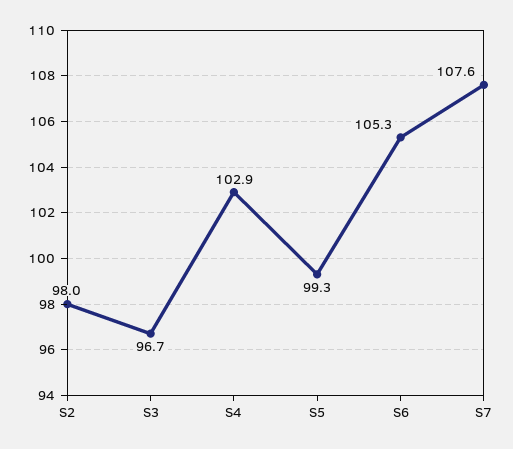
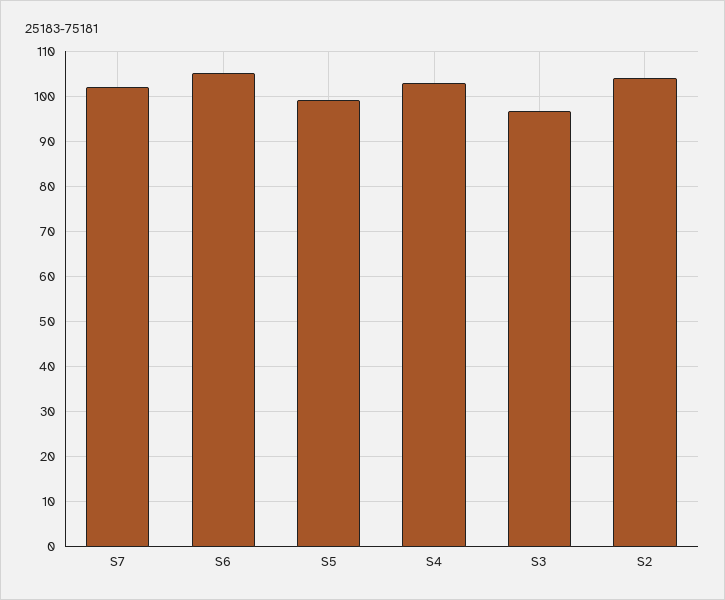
S2: 98 -> 104
S7: 107.6 -> 102

